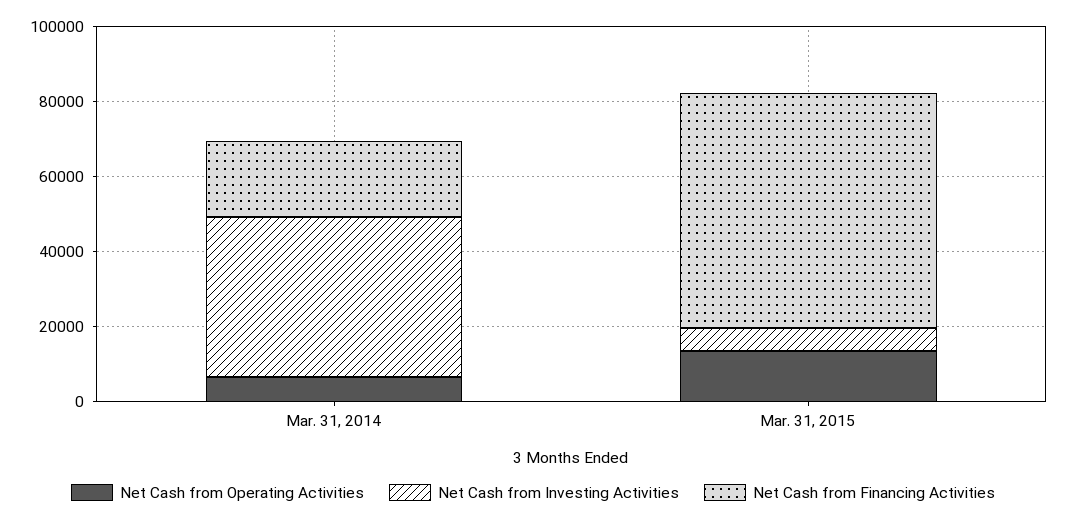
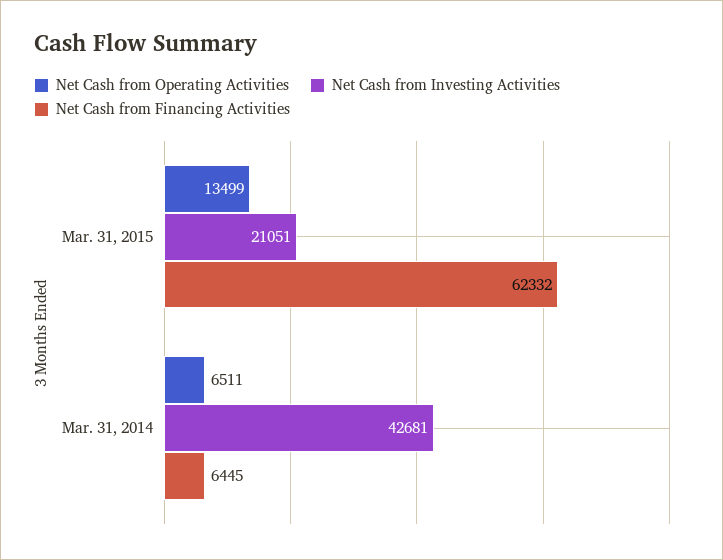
Net Cash from Financing Activities, Mar. 31, 2014: 20000 -> 6445
Net Cash from Investing Activities, Mar. 31, 2015: 5000 -> 21051

